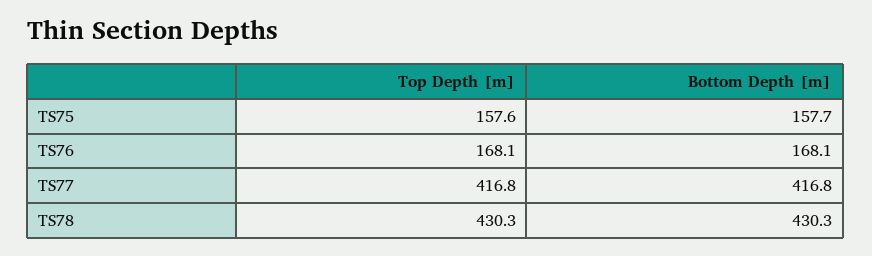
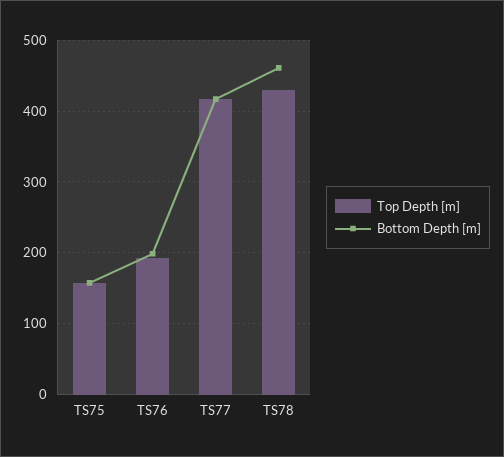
Top Depth [m], TS76: 168.1 -> 190
Bottom Depth [m], TS76: 168.1 -> 200
Bottom Depth [m], TS78: 430.3 -> 460

